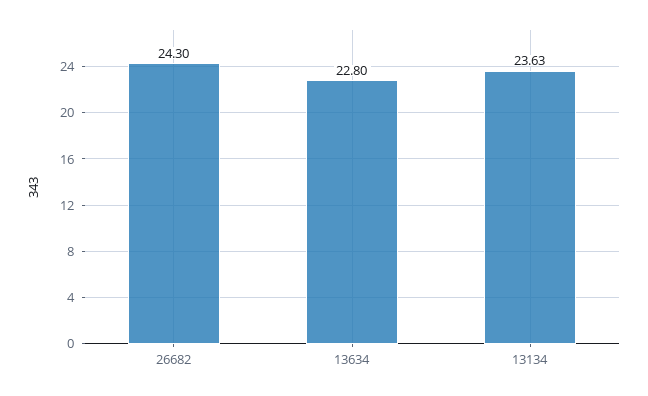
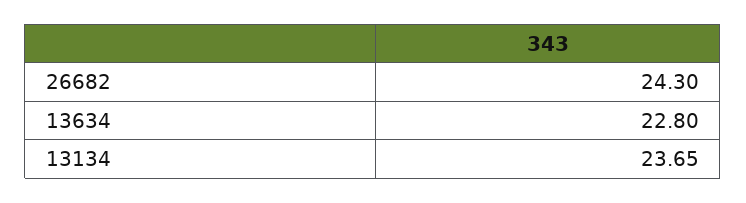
13134: 23.63 -> 23.65

